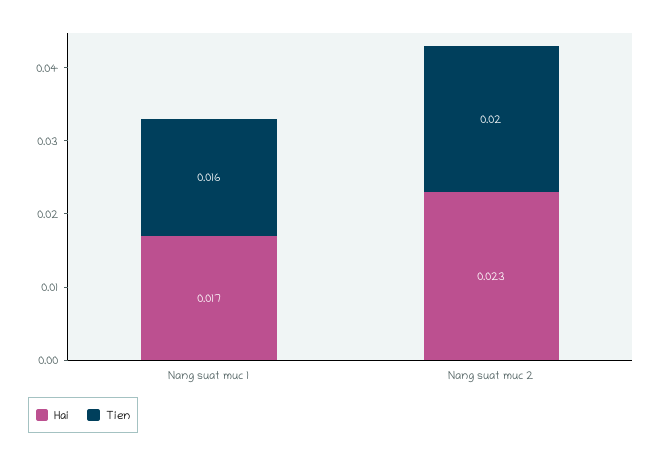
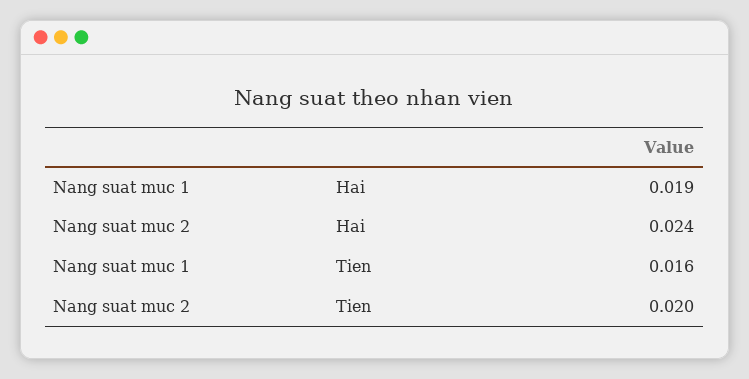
Hai, Nang suat muc 1: 0.017 -> 0.019
Hai, Nang suat muc 2: 0.023 -> 0.024

